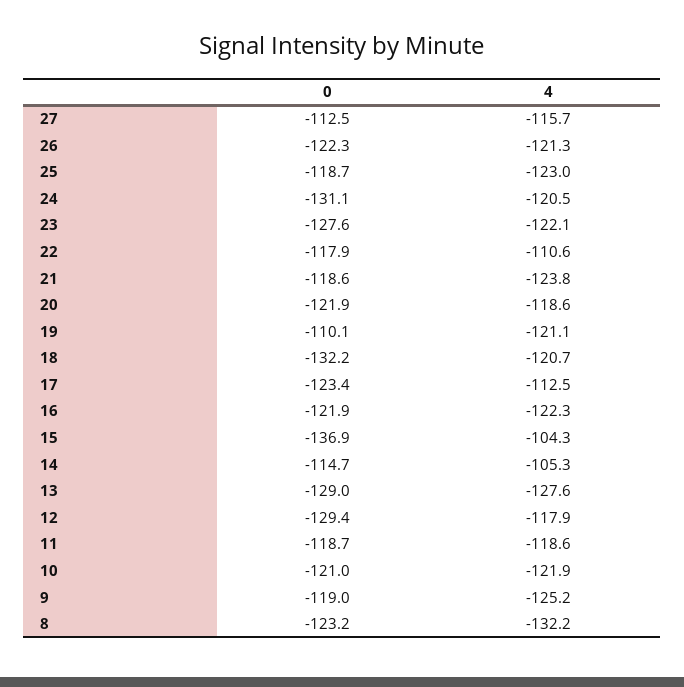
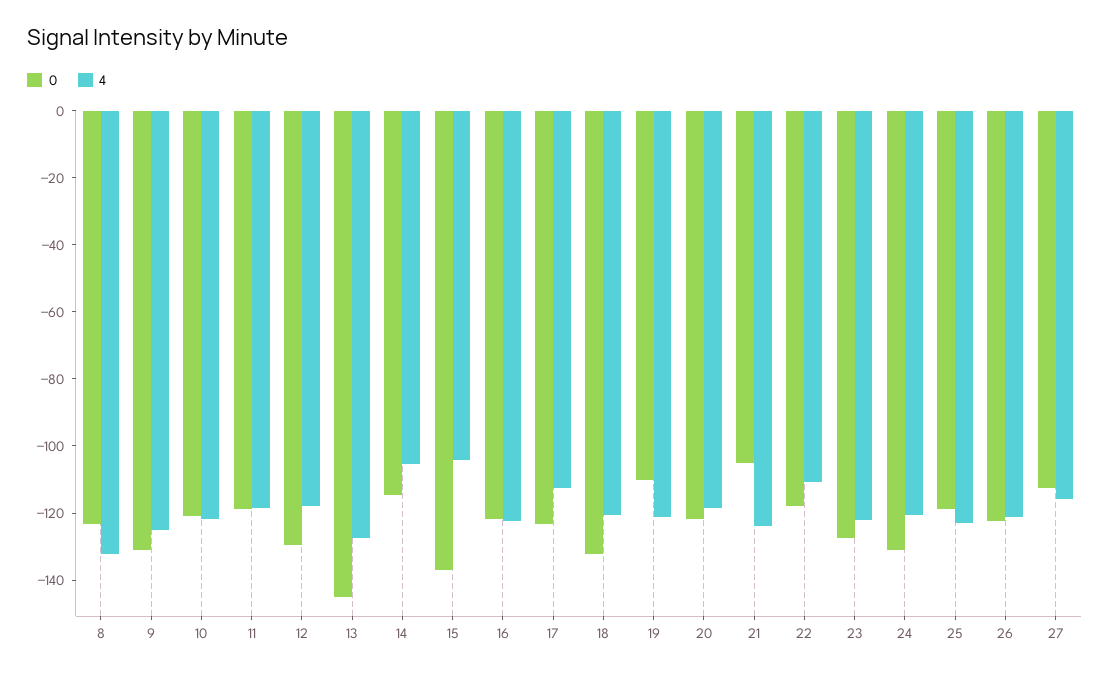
0, 21: -118.6 -> -105
0, 13: -129 -> -145
0, 9: -119 -> -130

